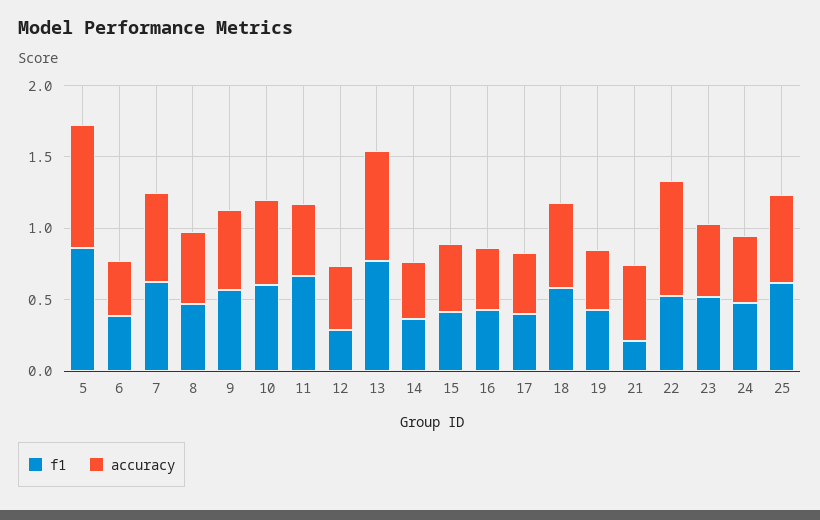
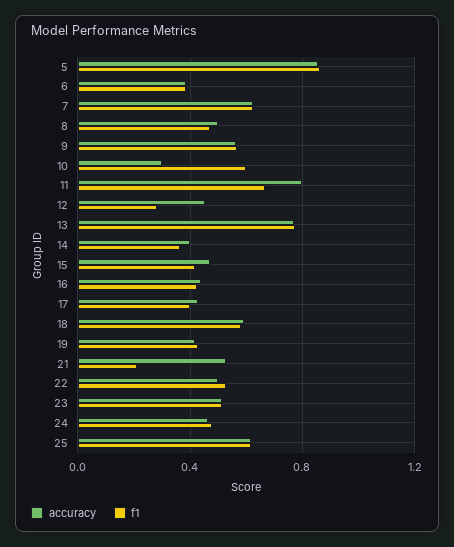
accuracy, 10: 0.6 -> 0.3
accuracy, 11: 0.5 -> 0.8
accuracy, 22: 0.8 -> 0.5

